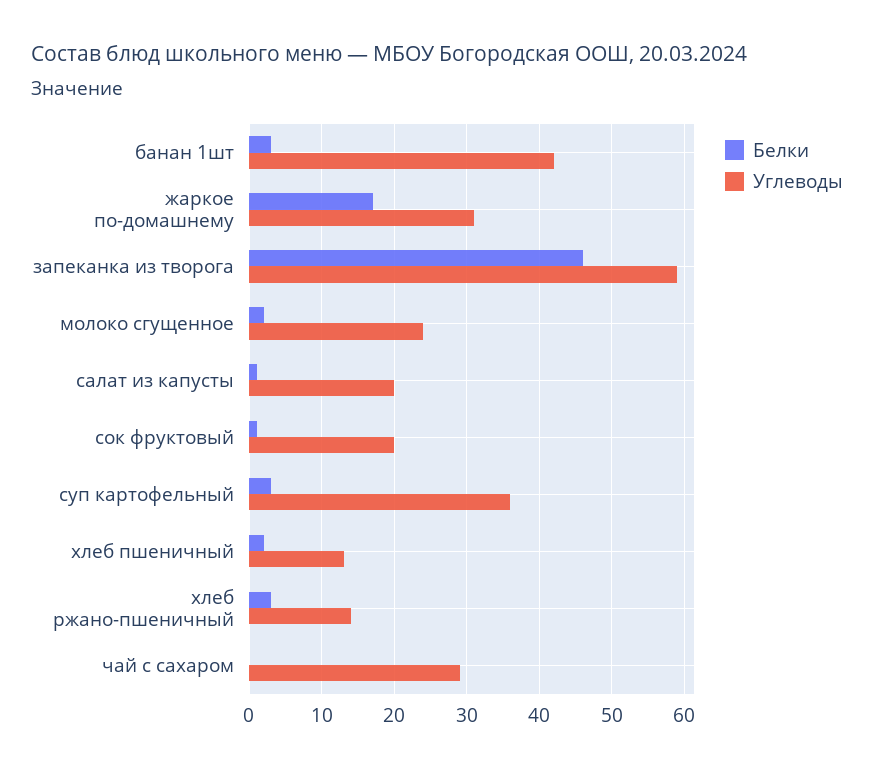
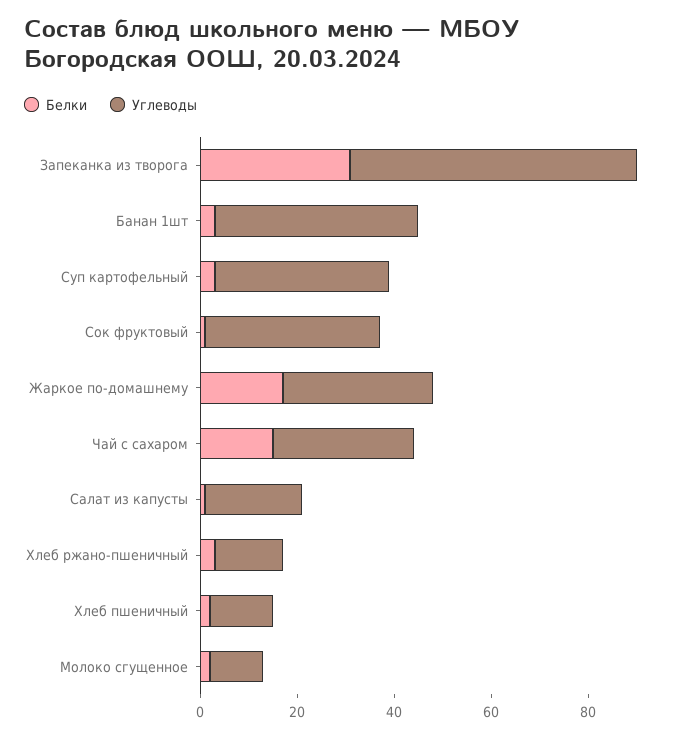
Белки, запеканка из творога: 46 -> 30
Углеводы, молоко сгущенное: 24 -> 10
Углеводы, сок фруктовый: 20 -> 35
Белки, чай с сахаром: 0 -> 15

